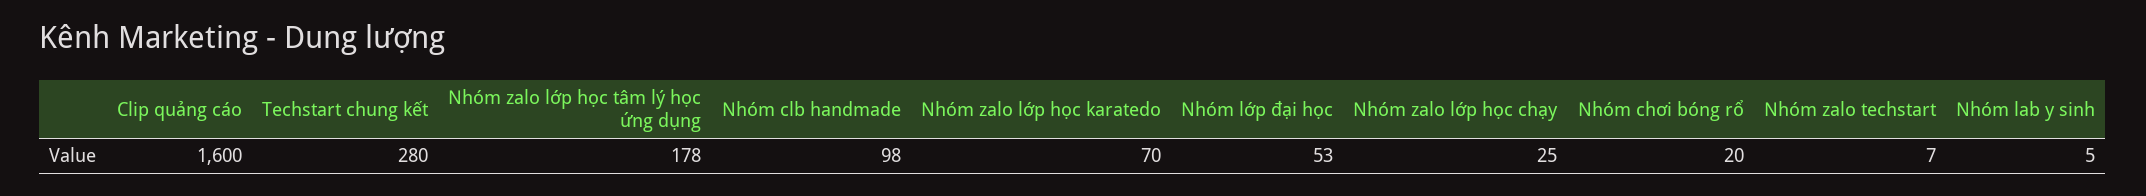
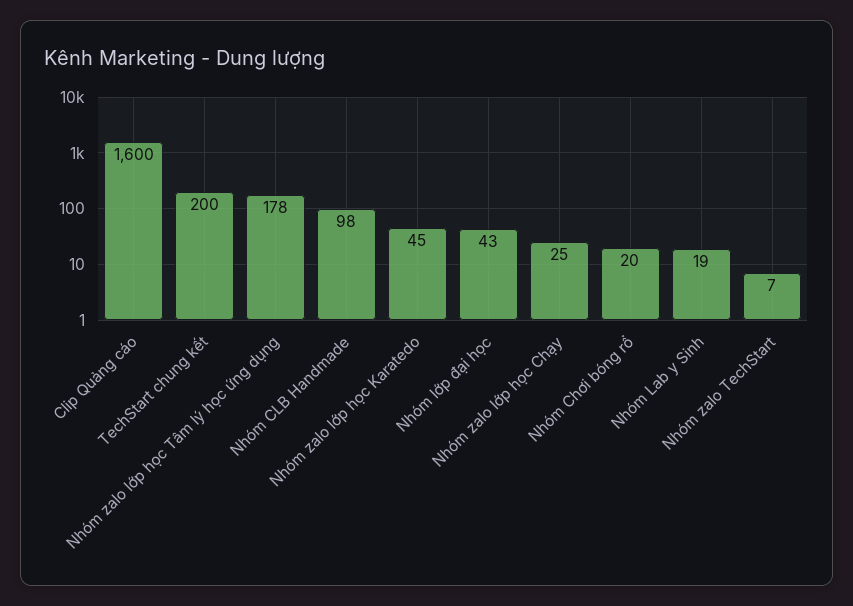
Techstart chung kết: 280 -> 200
Nhóm zalo lớp học karatedo: 70 -> 45
Nhóm lớp đại học: 53 -> 43
Nhóm lab y sinh: 5 -> 19

